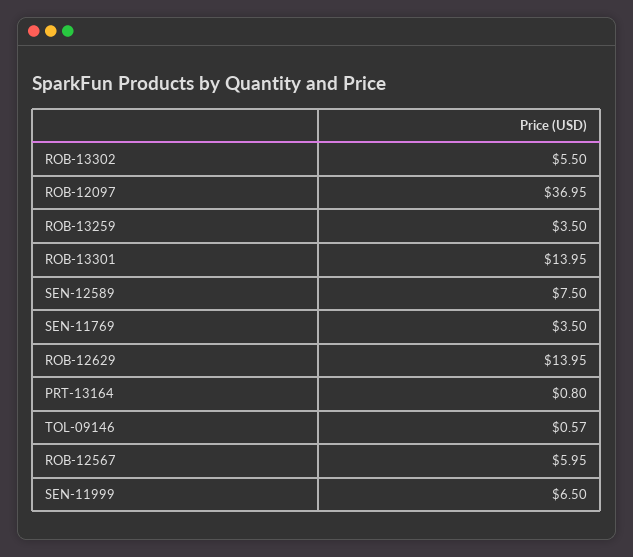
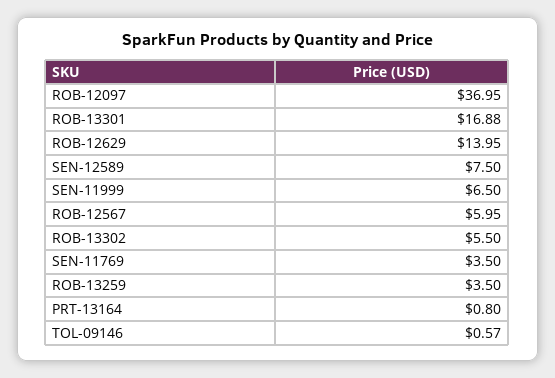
ROB-13301: 13.95 -> 16.88

